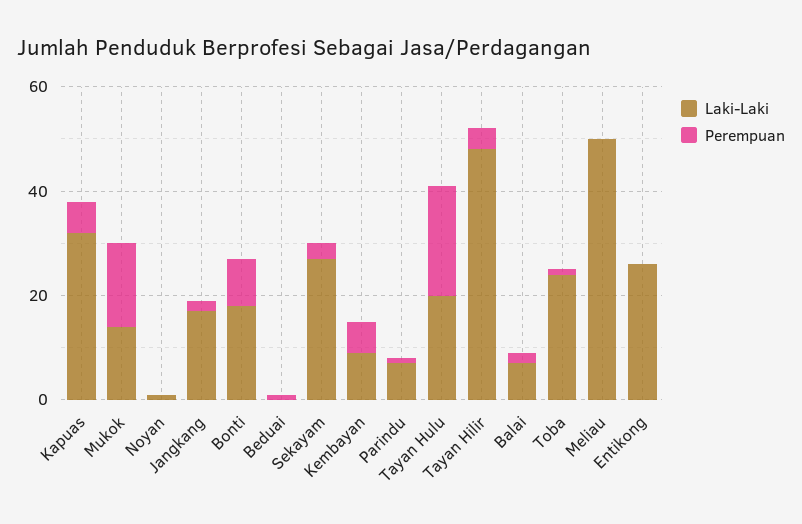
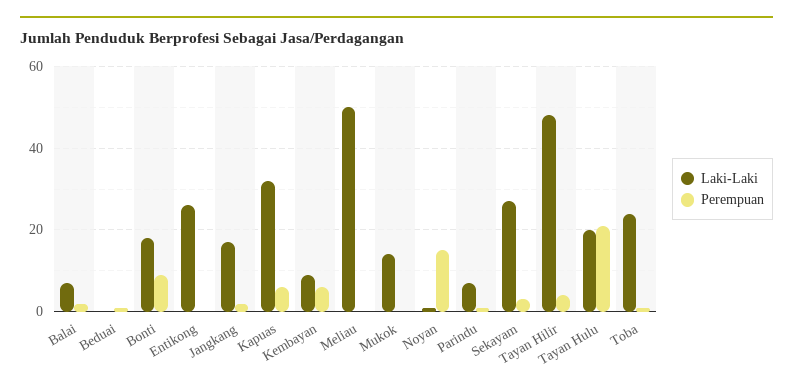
Perempuan, Mukok: 15 -> 0
Perempuan, Noyan: 0 -> 15

